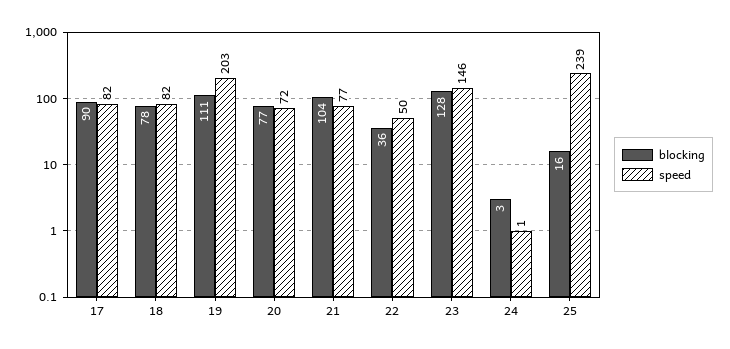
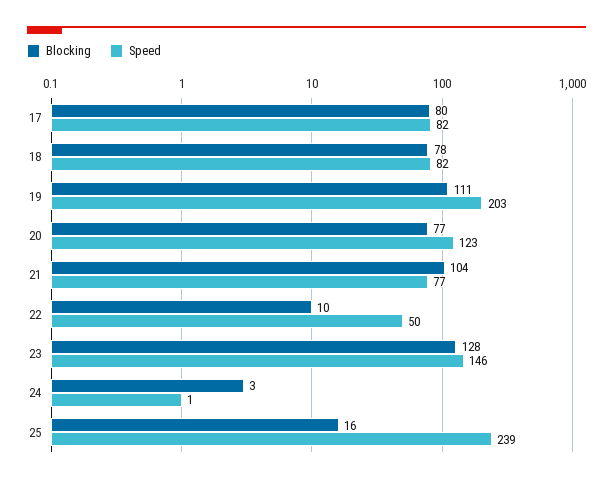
blocking, 17: 90 -> 80
speed, 20: 72 -> 123
blocking, 22: 36 -> 10

